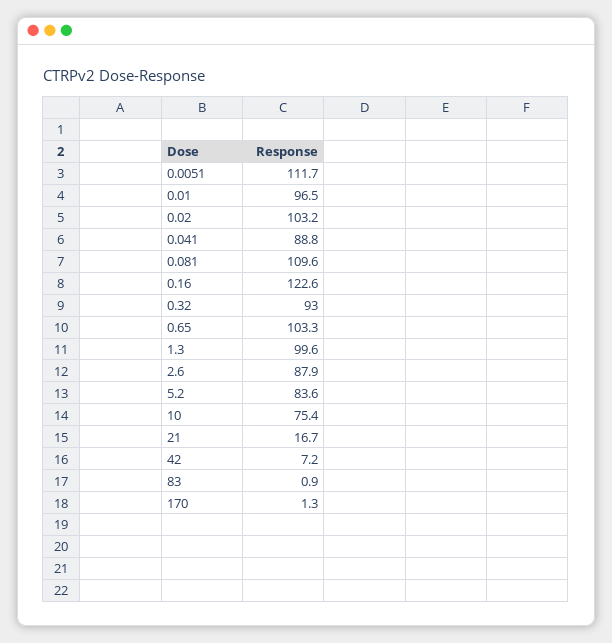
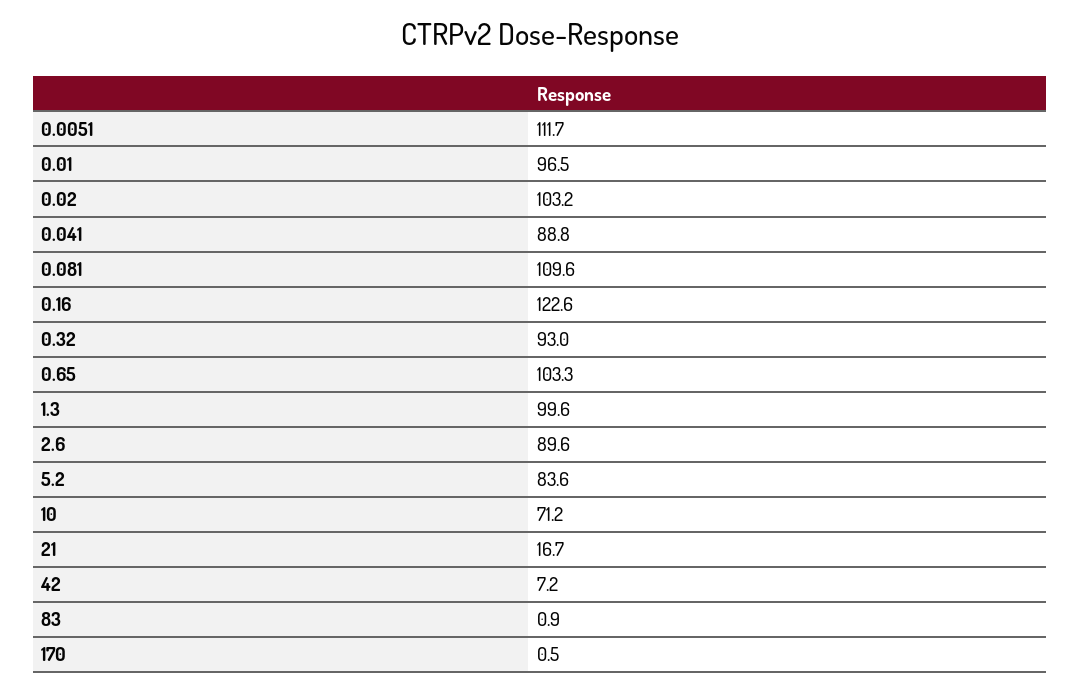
2.6: 87.9 -> 89.6
10: 75.4 -> 71.2
170: 1.3 -> 0.5

